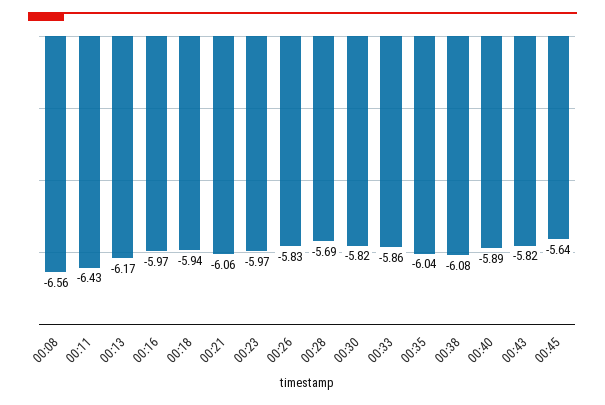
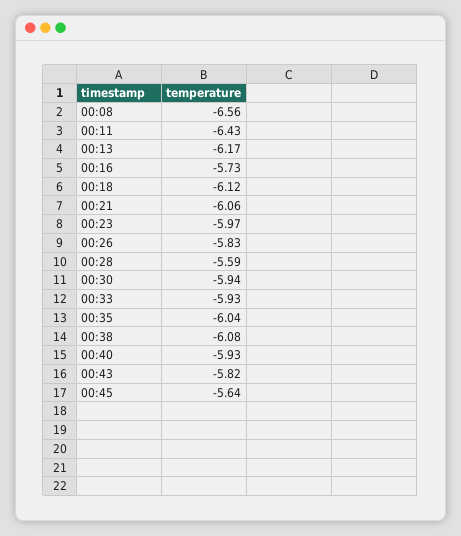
00:16: -5.97 -> -5.73
00:18: -5.94 -> -6.12
00:28: -5.69 -> -5.59
00:30: -5.82 -> -5.94
00:33: -5.86 -> -5.93
00:40: -5.89 -> -5.93

